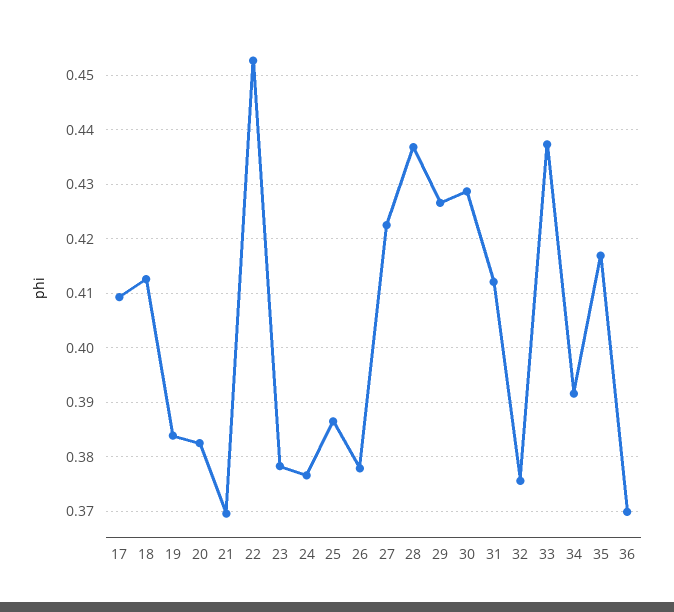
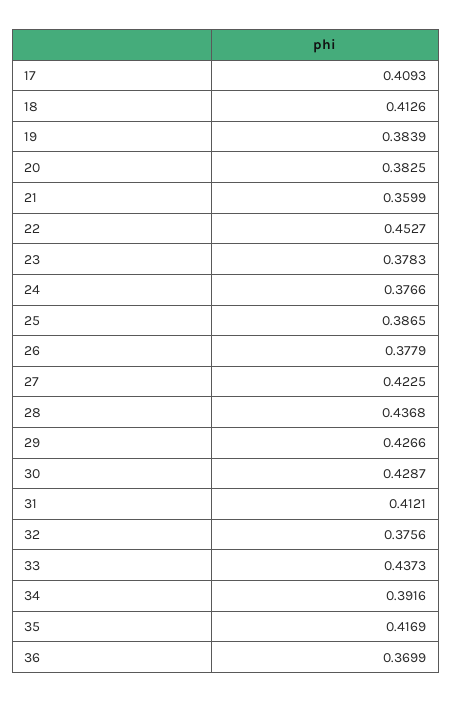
21: 0.37 -> 0.3599

